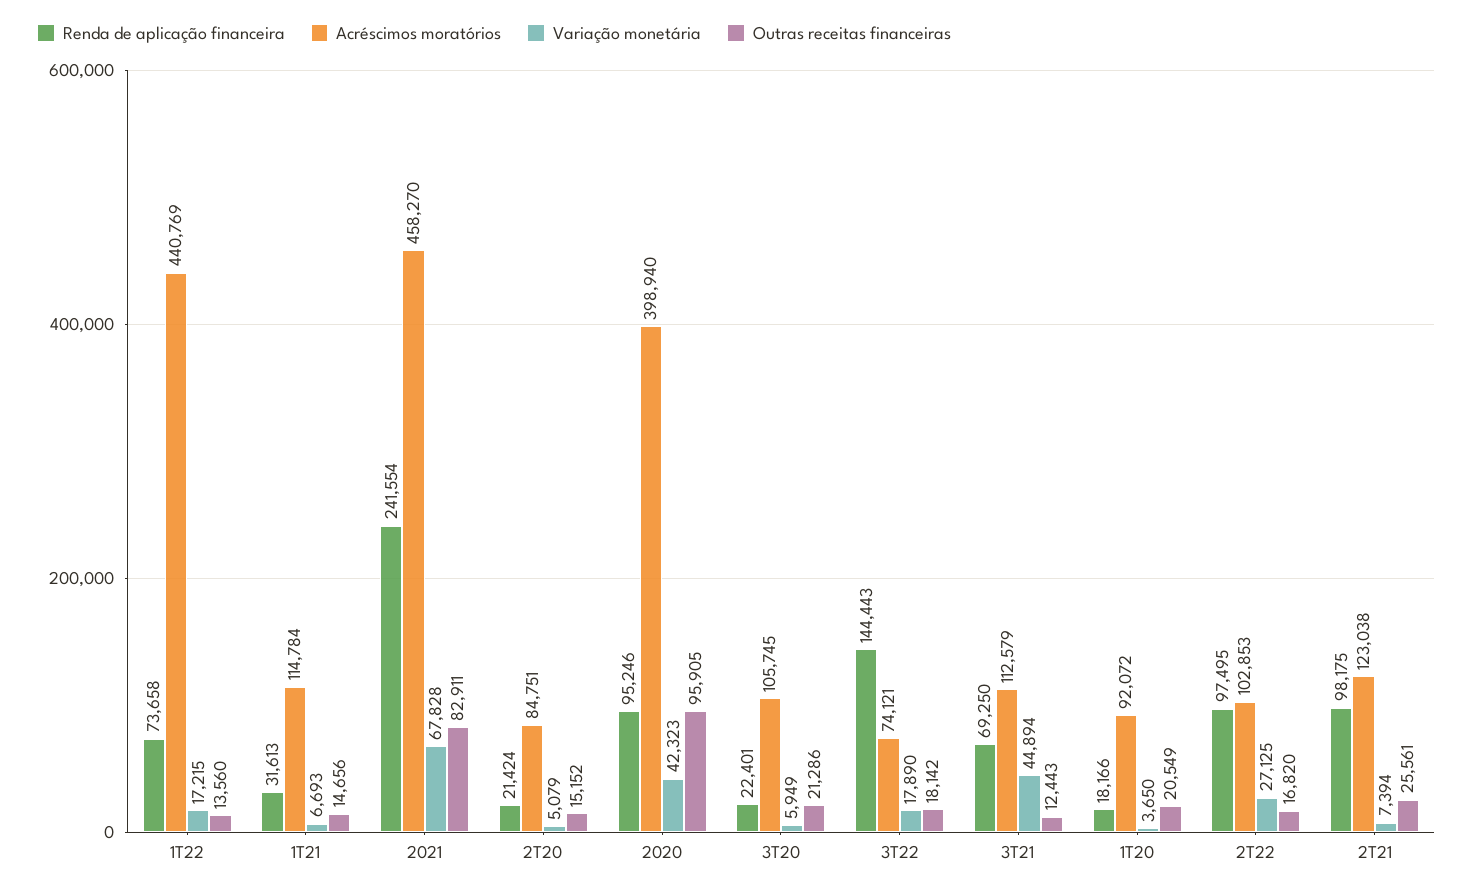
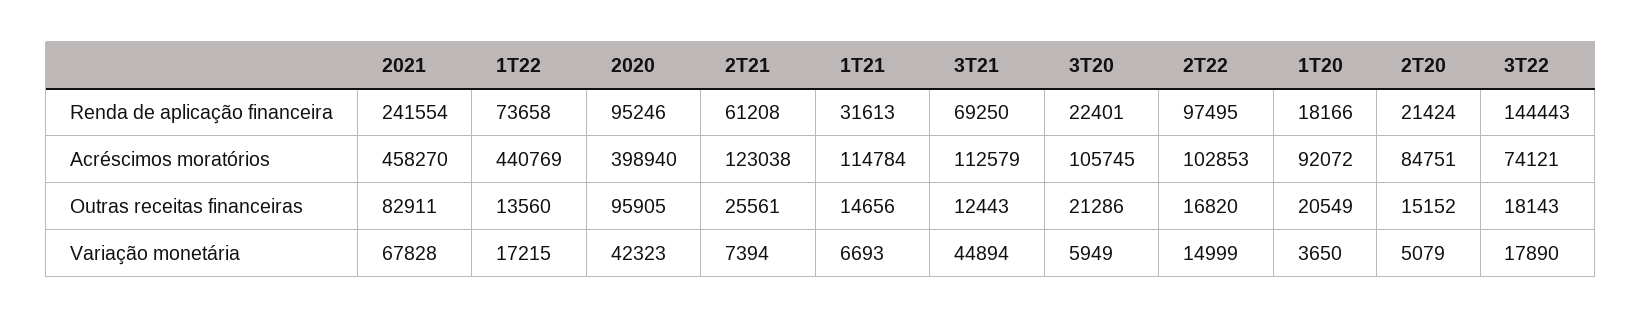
Outras receitas financeiras, 3T22: 18142 -> 18143
Variação monetária, 2T22: 27125 -> 14999
Renda de aplicação financeira, 2T21: 98175 -> 61208

